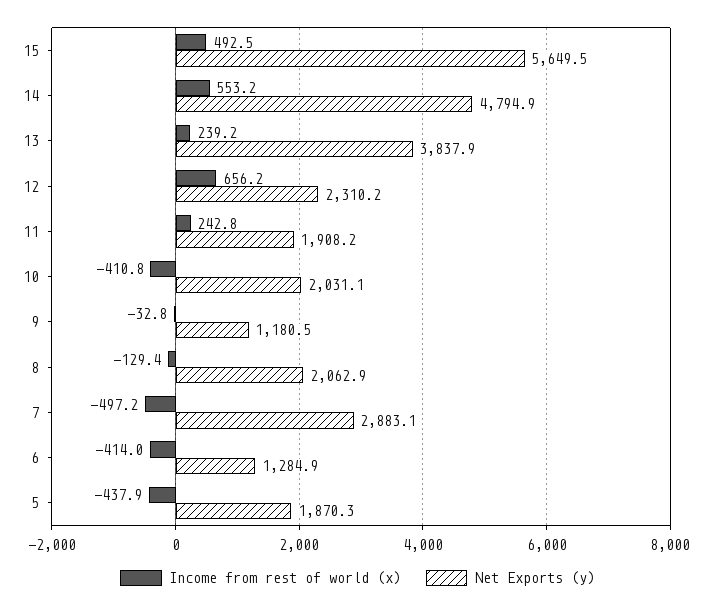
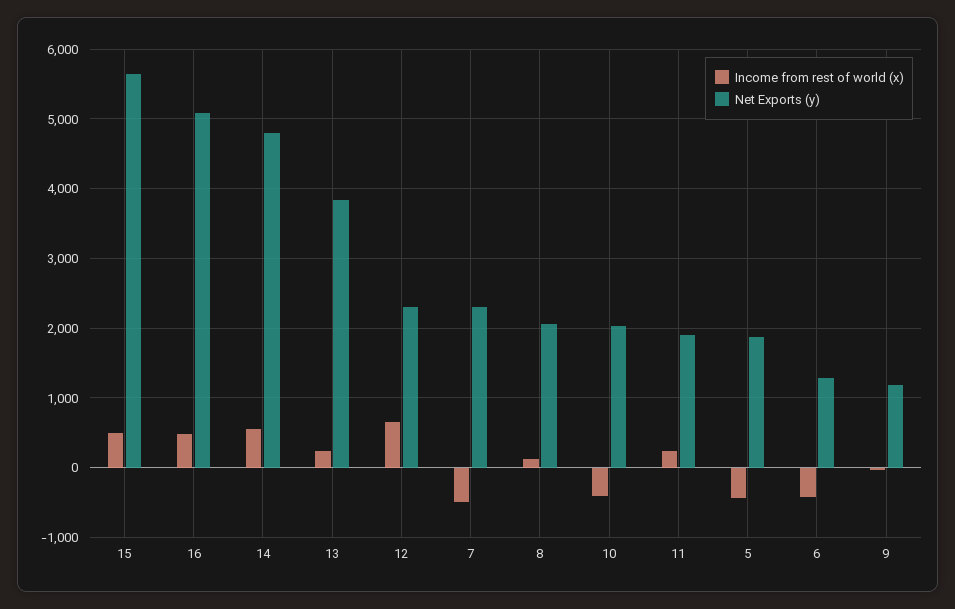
Income from rest of world (x), 8: -129.4 -> 100
Net Exports (y), 7: 2883.1 -> 2300
Income from rest of world (x), 16: none -> 500
Net Exports (y), 16: none -> 5100

